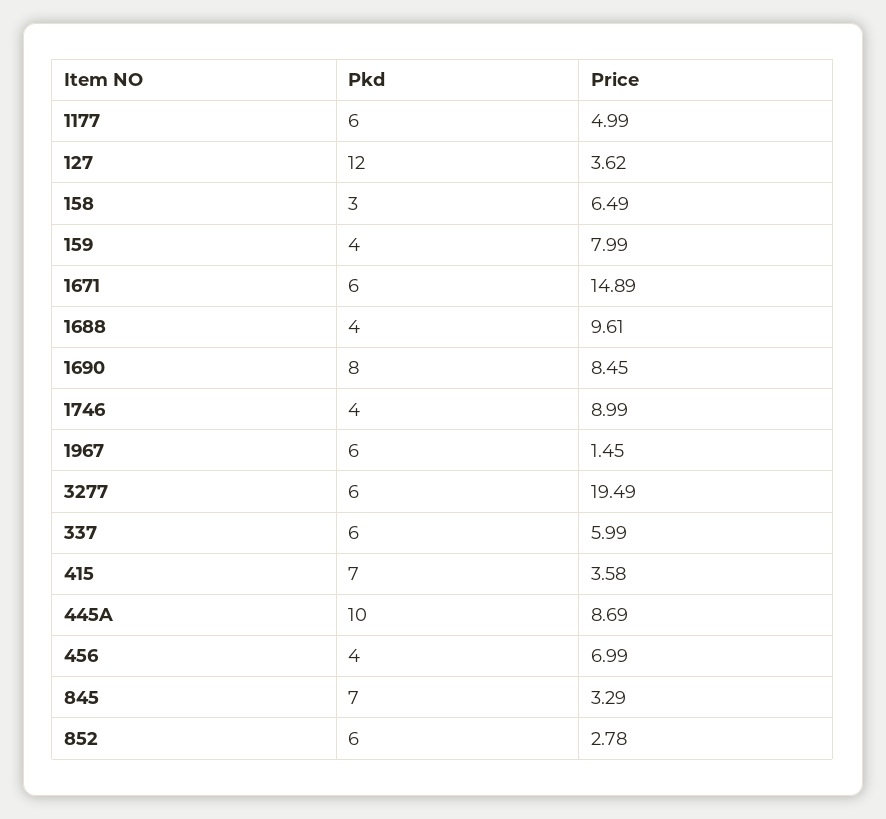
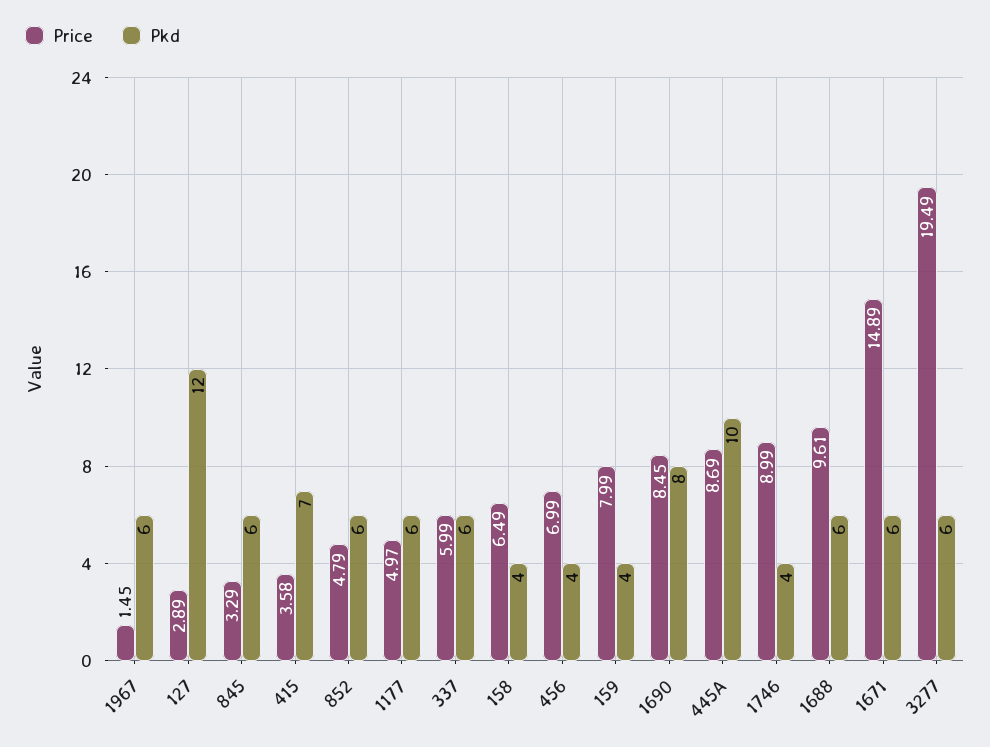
Price, 1177: 4.99 -> 4.97
Price, 127: 3.62 -> 2.89
Pkd, 158: 3 -> 4
Pkd, 1688: 4 -> 6
Pkd, 845: 7 -> 6
Price, 852: 2.78 -> 4.79

